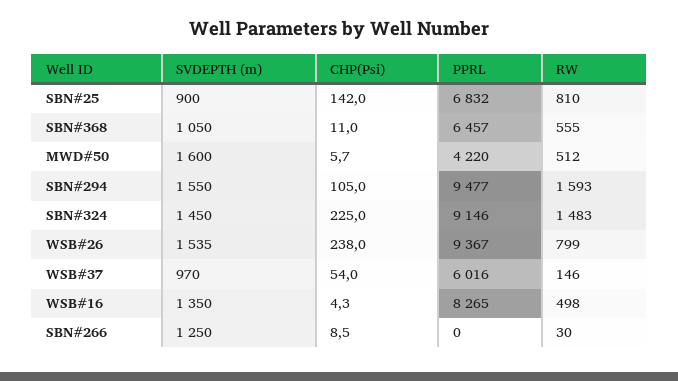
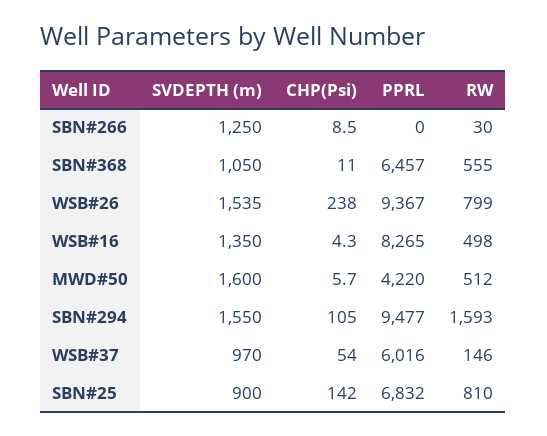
SVDEPTH (m), SBN#324: 1450 -> none
CHP(Psi), SBN#324: 225 -> none
PPRL, SBN#324: 9146 -> none
RW, SBN#324: 1483 -> none

